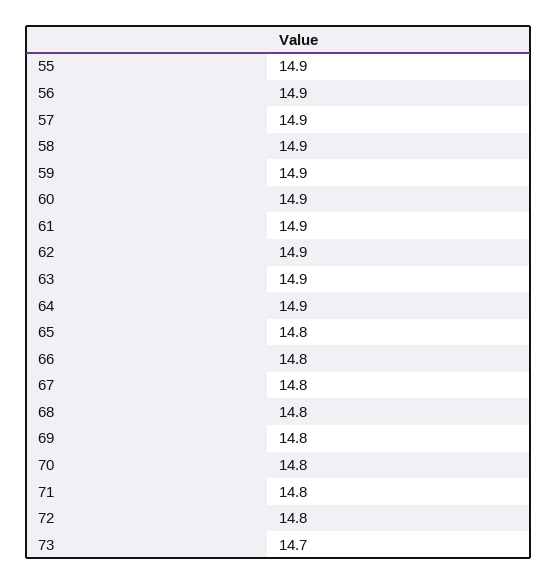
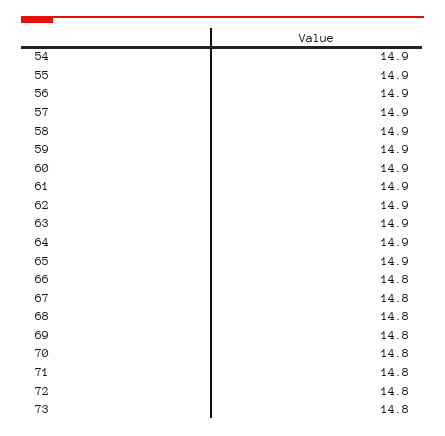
65: 14.8 -> 14.9
73: 14.7 -> 14.8
54: none -> 14.9

